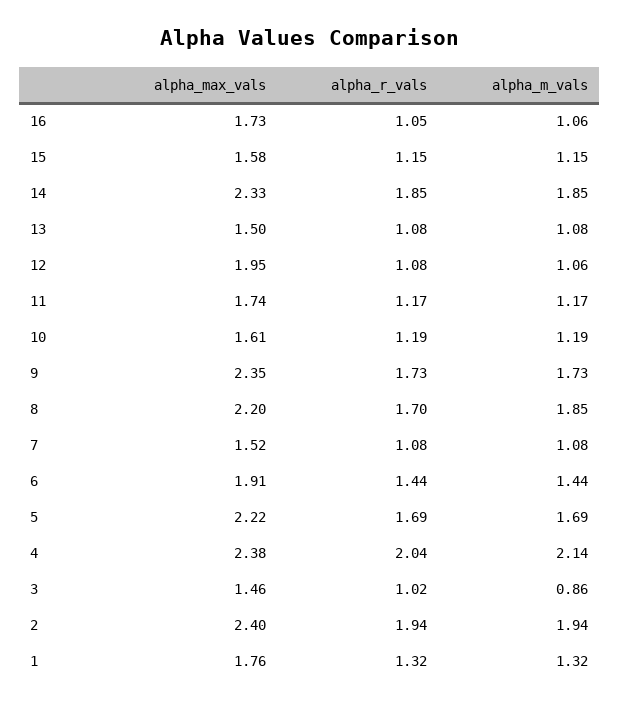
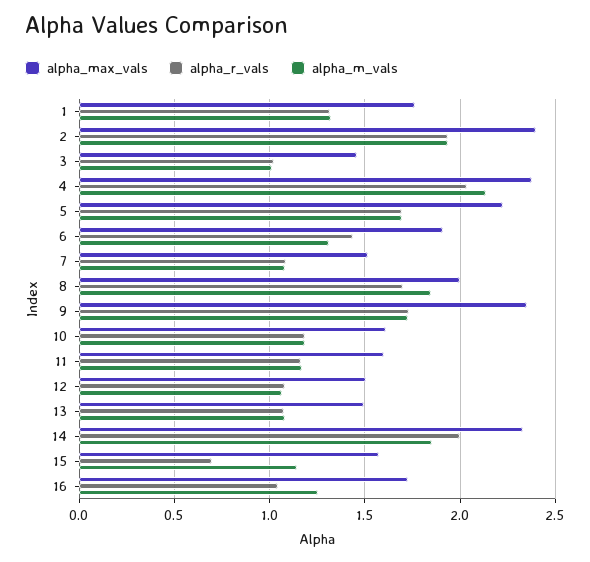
alpha_m_vals, 16: 1.06 -> 1.25
alpha_r_vals, 15: 1.15 -> 0.7
alpha_r_vals, 14: 1.85 -> 2
alpha_max_vals, 12: 1.95 -> 1.5
alpha_max_vals, 11: 1.74 -> 1.6
alpha_max_vals, 8: 2.2 -> 2
alpha_m_vals, 6: 1.44 -> 1.3
alpha_m_vals, 3: 0.86 -> 1

